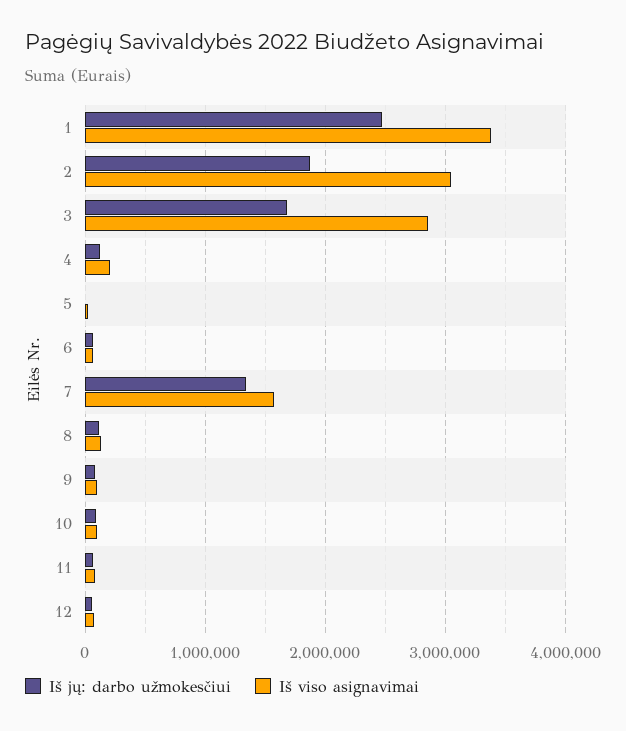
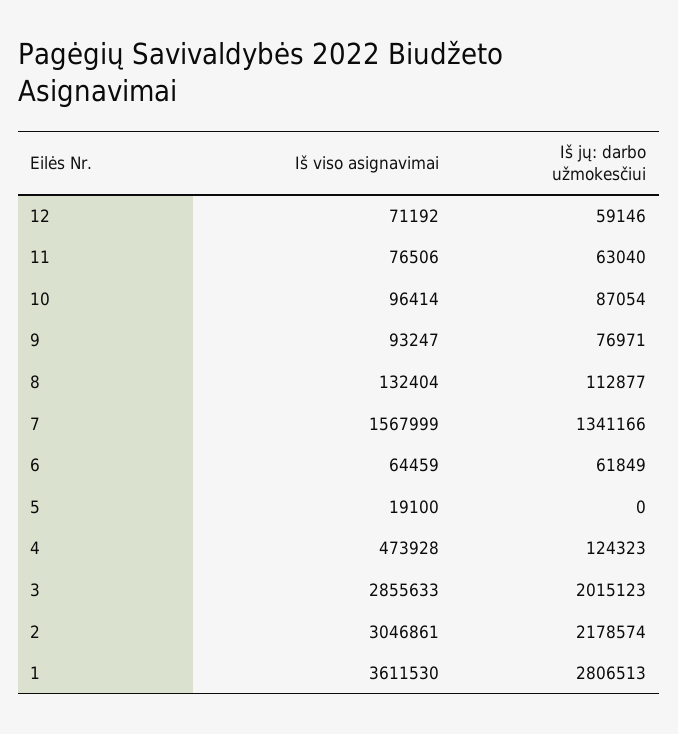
Iš jų: darbo užmokesčiui, 1: 2500000 -> 2806513
Iš viso asignavimai, 1: 3400000 -> 3611530
Iš jų: darbo užmokesčiui, 2: 1900000 -> 2178574
Iš jų: darbo užmokesčiui, 3: 1700000 -> 2015123
Iš viso asignavimai, 4: 200000 -> 473928

